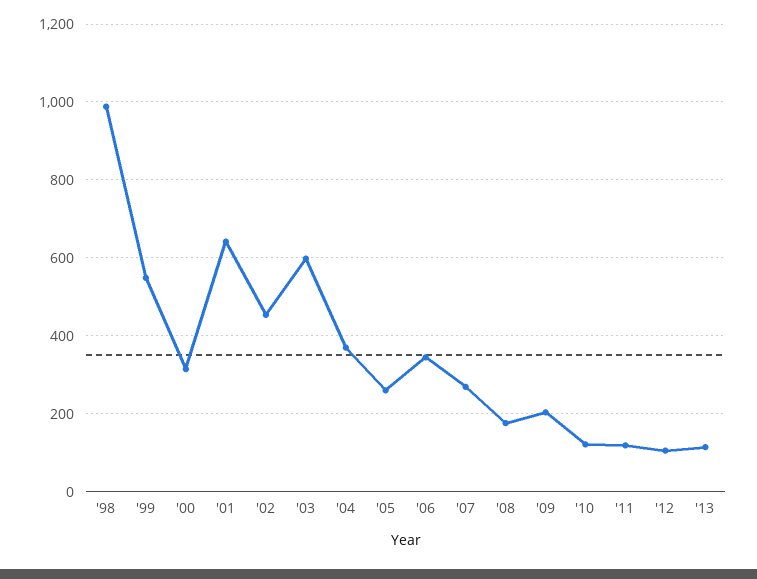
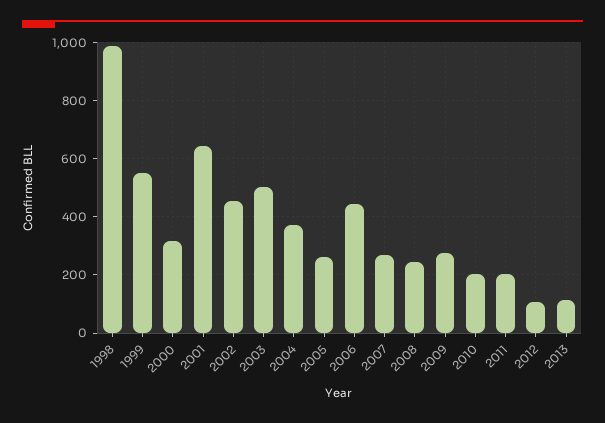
'03: 600 -> 500
'06: 340 -> 450
'08: 180 -> 250
'09: 200 -> 275
'10: 120 -> 200
'11: 120 -> 200

